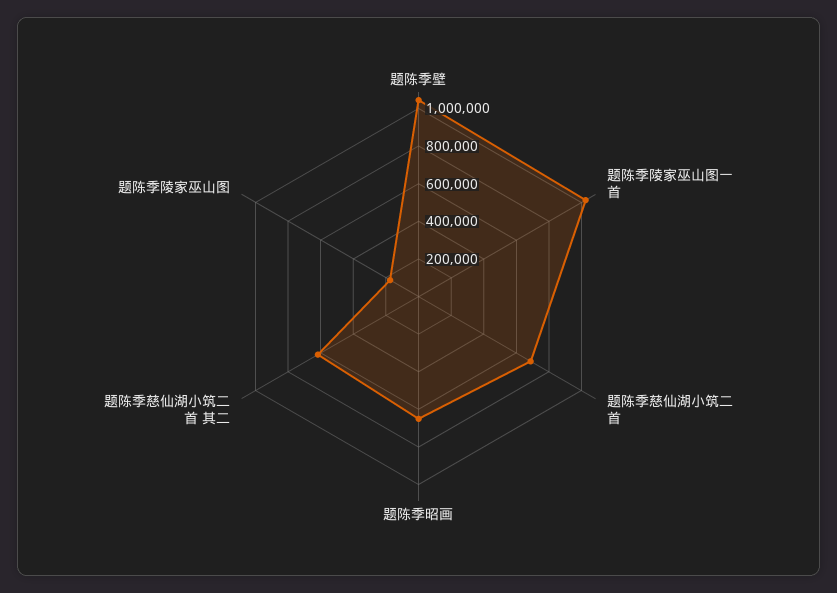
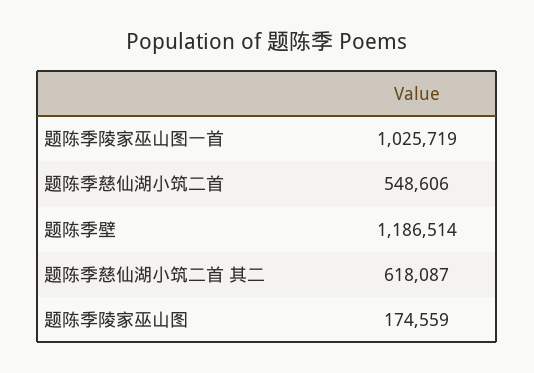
题陈季壁: 1050000 -> 1186514
题陈季慈仙湖小筑二首: 700000 -> 548606
题陈季昭画: 650000 -> none

